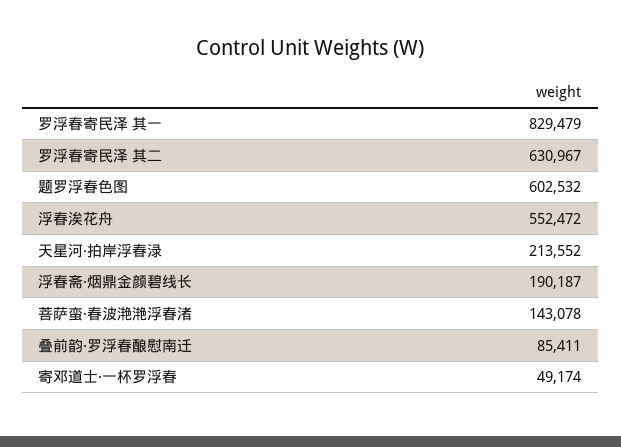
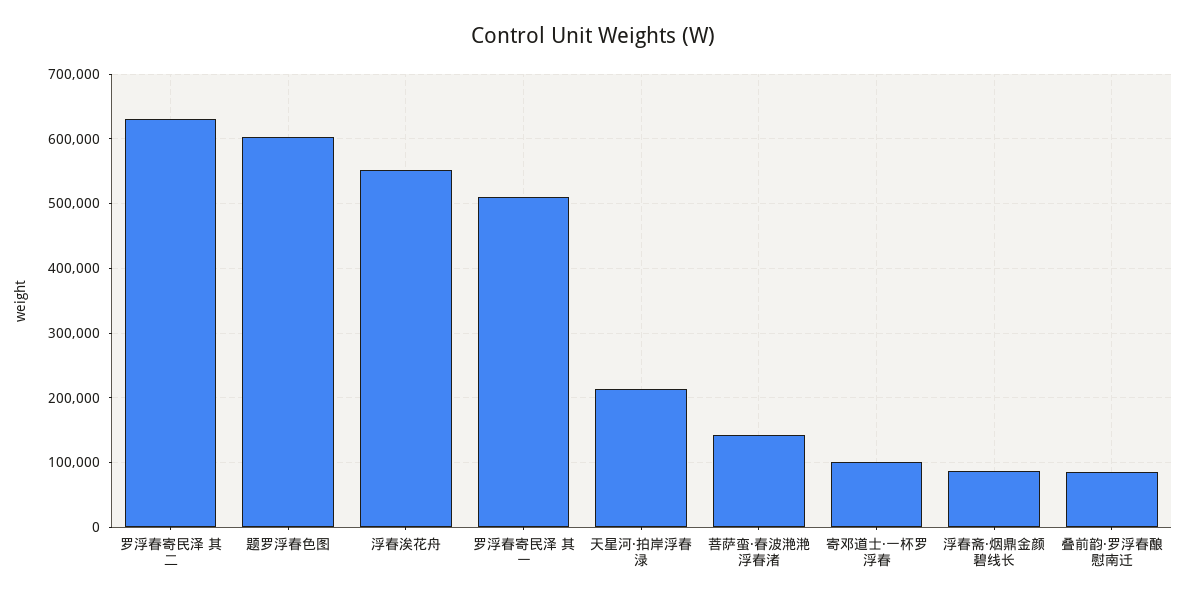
罗浮春寄民泽 其一: 829479 -> 510000
浮春斋·烟鼎金颜碧线长: 190187 -> 90000
寄邓道士·一杯罗浮春: 49174 -> 100000

